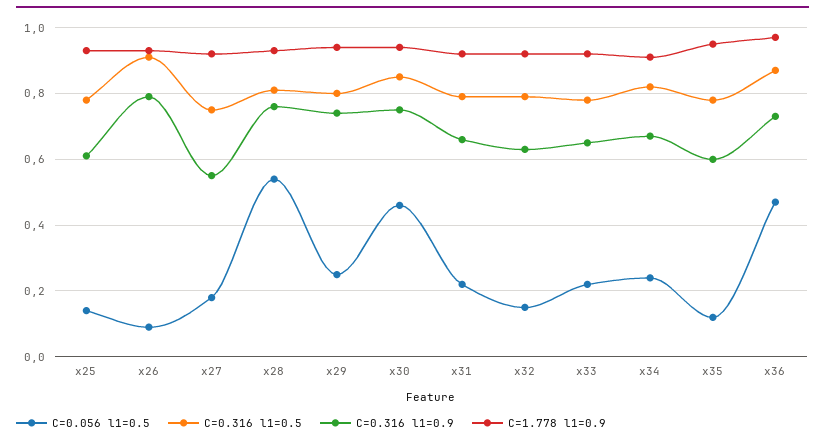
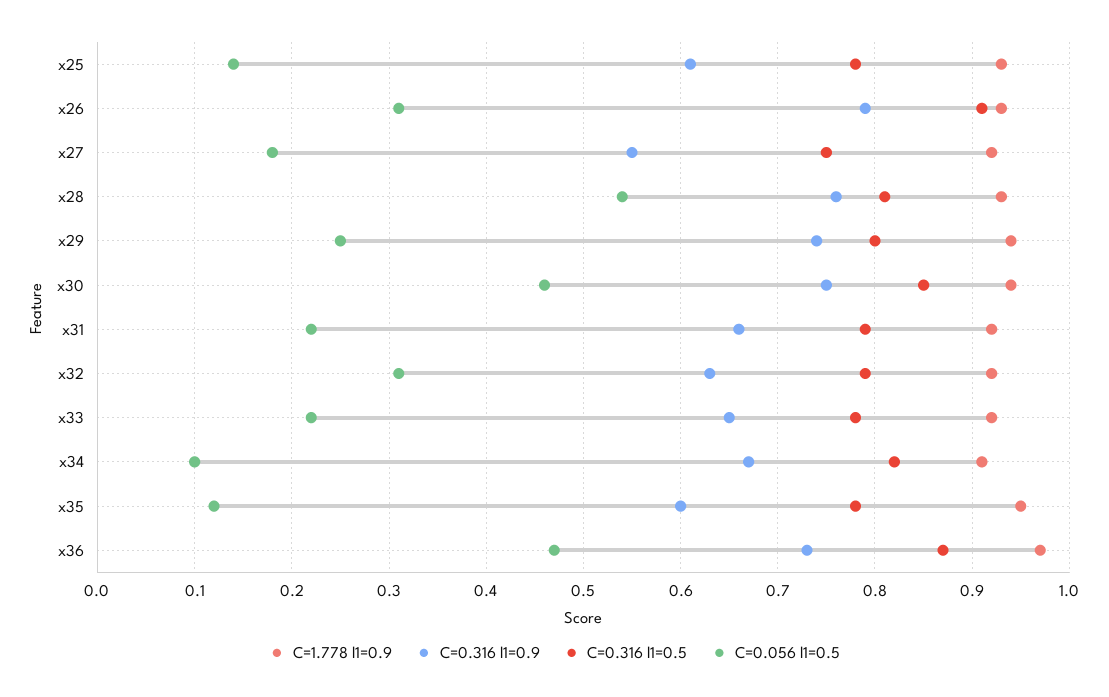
C=0.056 l1=0.5, x26: 0.1 -> 0.31
C=0.056 l1=0.5, x32: 0.15 -> 0.31
C=0.056 l1=0.5, x34: 0.25 -> 0.1

